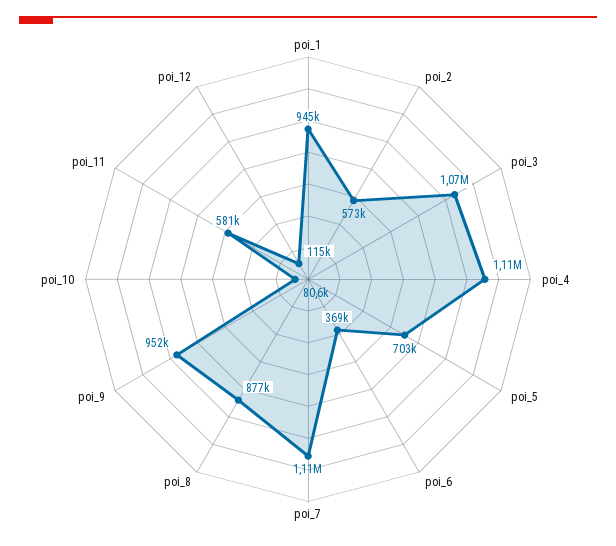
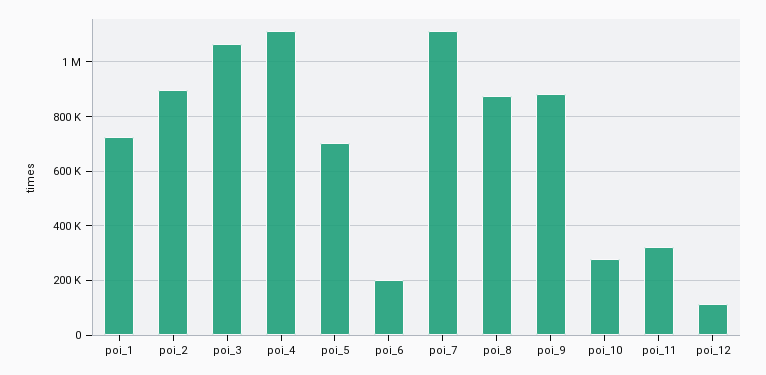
poi_1: 945000 -> 725000
poi_2: 573000 -> 900000
poi_6: 369000 -> 200000
poi_9: 952000 -> 875000
poi_10: 80600 -> 275000
poi_11: 581000 -> 325000

